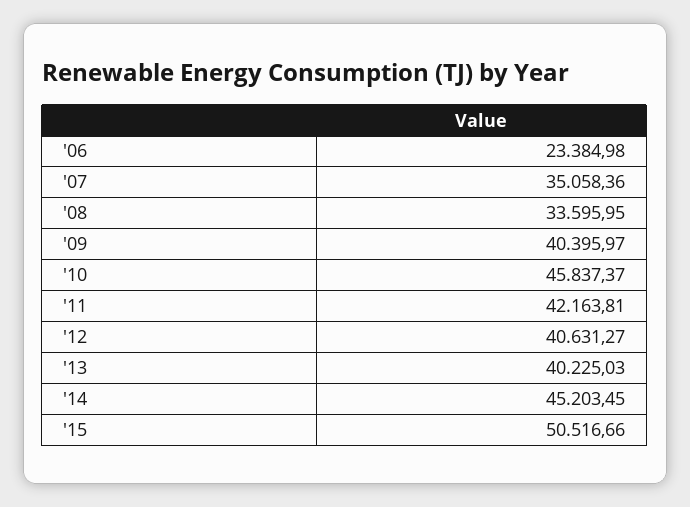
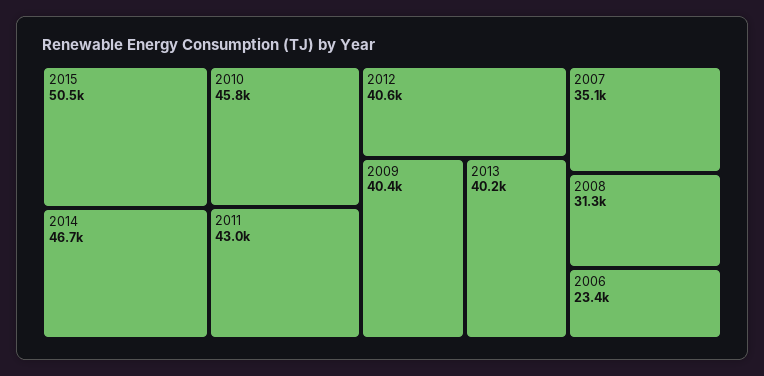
'08: 33595.95 -> 31300
'11: 42163.81 -> 43000
'14: 45203.45 -> 46700

